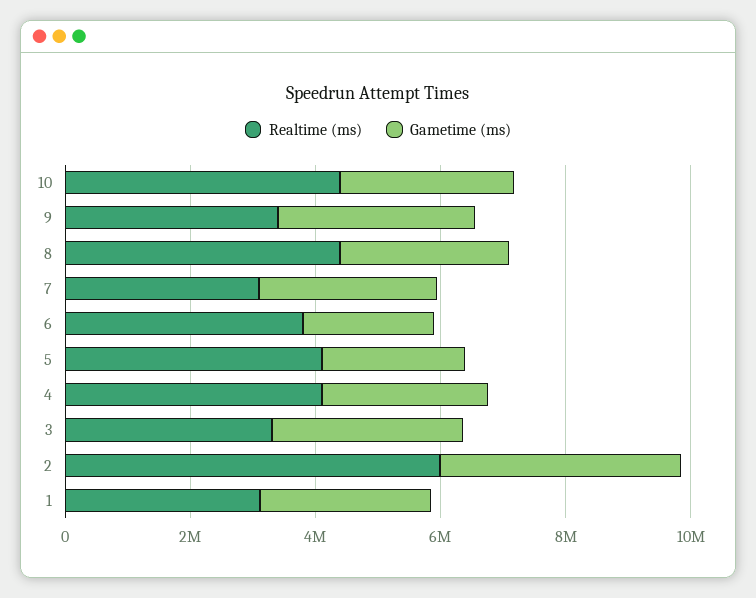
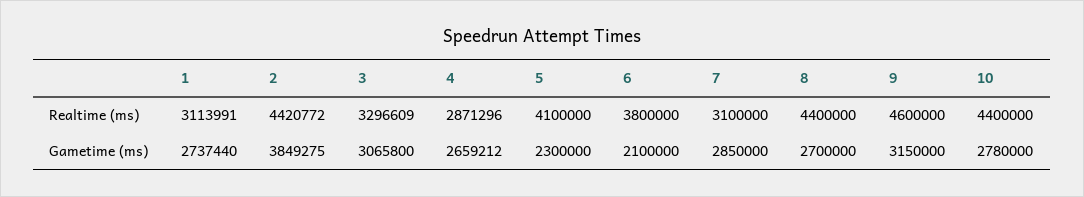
Realtime (ms), 9: 3500000 -> 4600000
Realtime (ms), 4: 4000000 -> 2871296
Realtime (ms), 2: 6000000 -> 4420772

